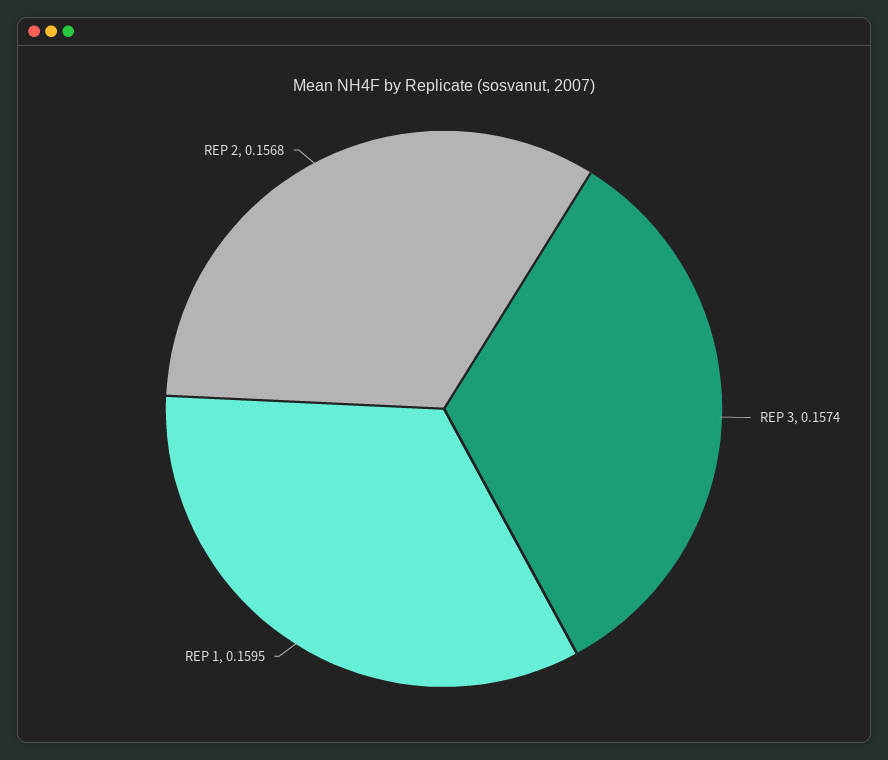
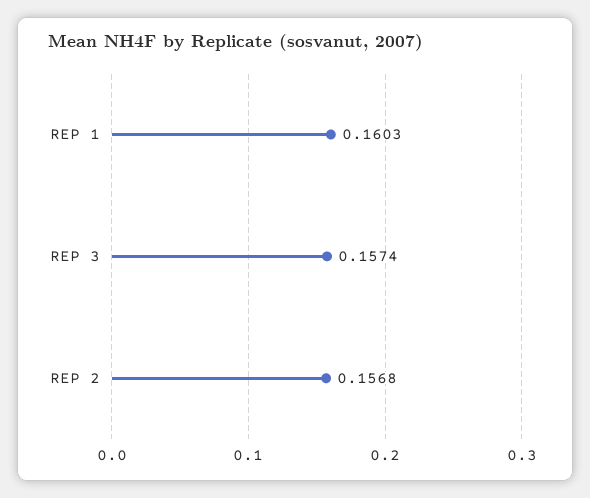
REP 1: 0.1595 -> 0.1603

